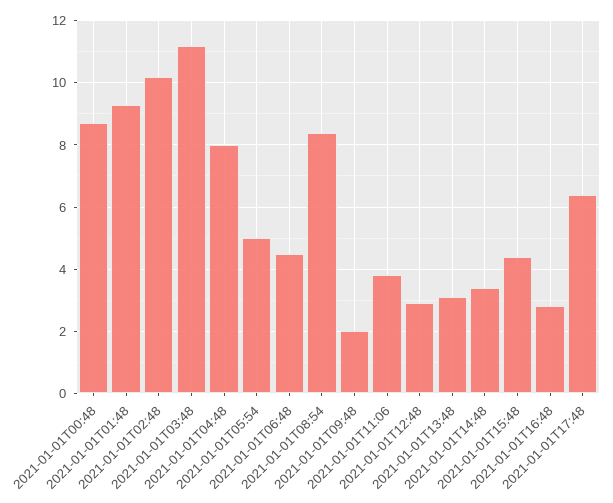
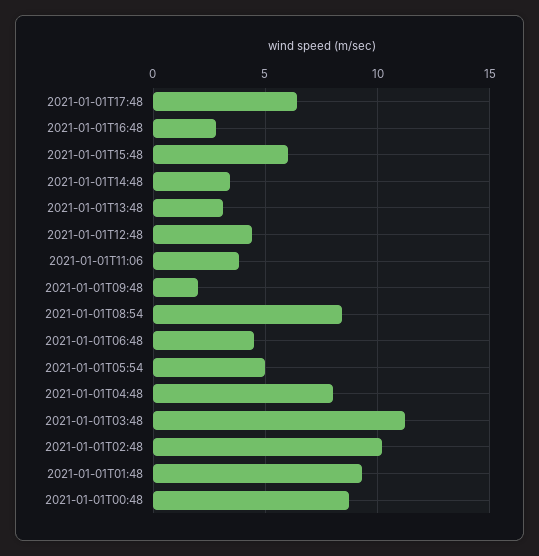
2021-01-01T12:48: 3 -> 4.5
2021-01-01T15:48: 4.5 -> 6

